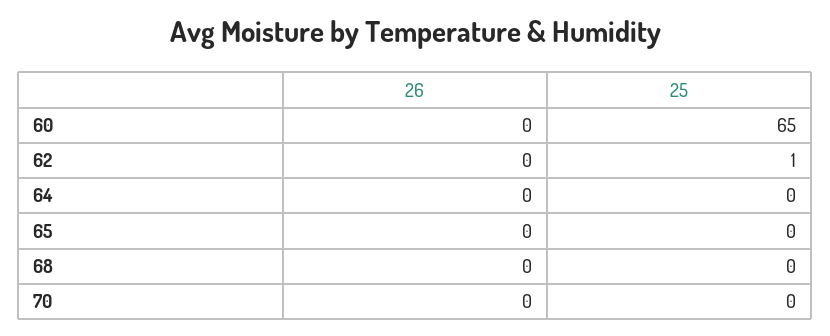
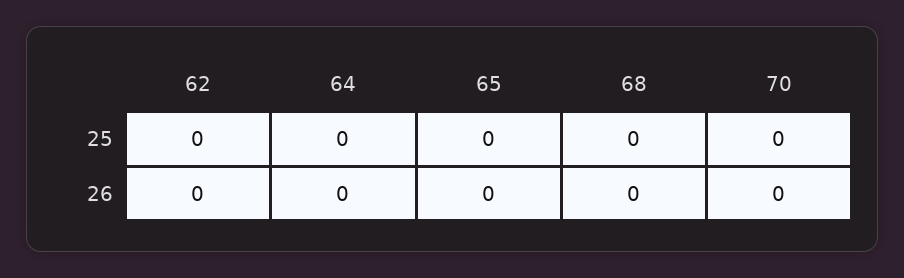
26, 60: 0 -> none
25, 60: 65 -> none
25, 62: 1 -> 0

